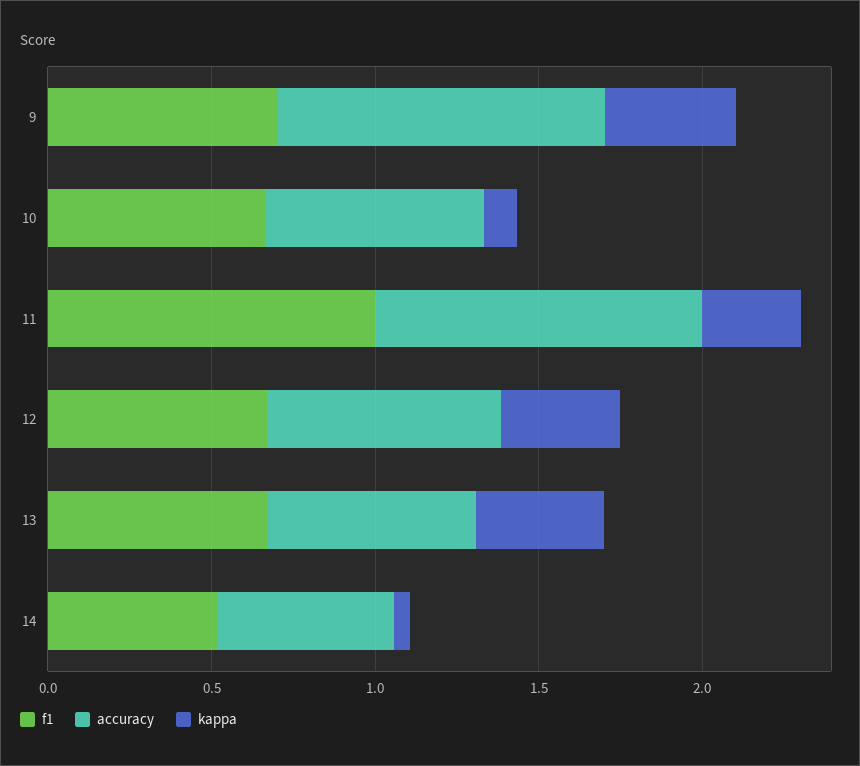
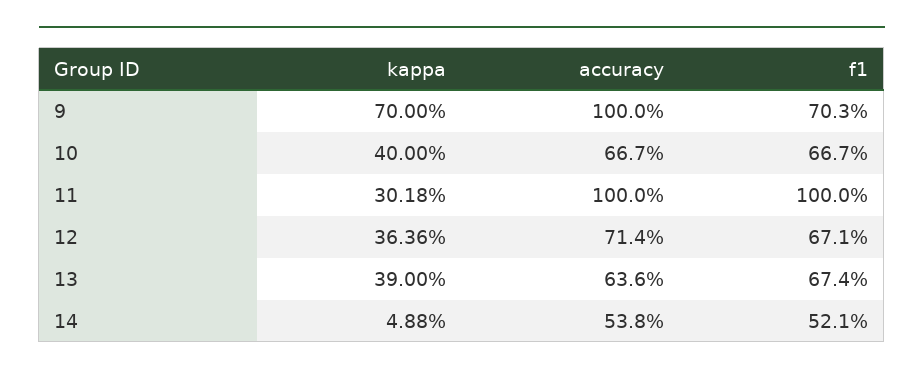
kappa, 9: 0.4 -> 0.7
kappa, 10: 0.1 -> 0.4

